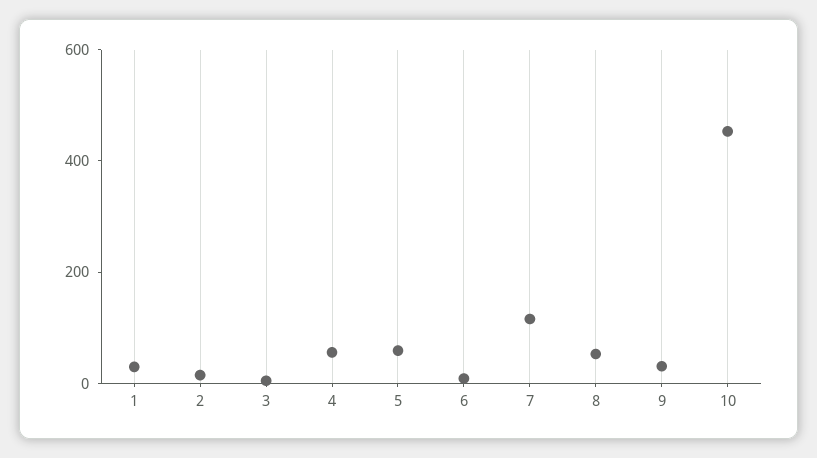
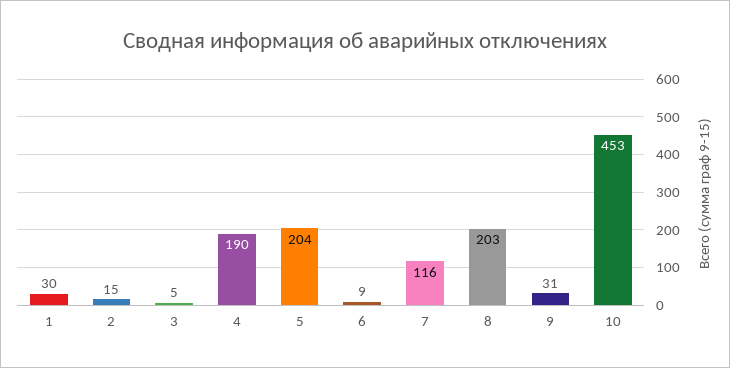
4: 50 -> 190
5: 50 -> 204
8: 50 -> 203

